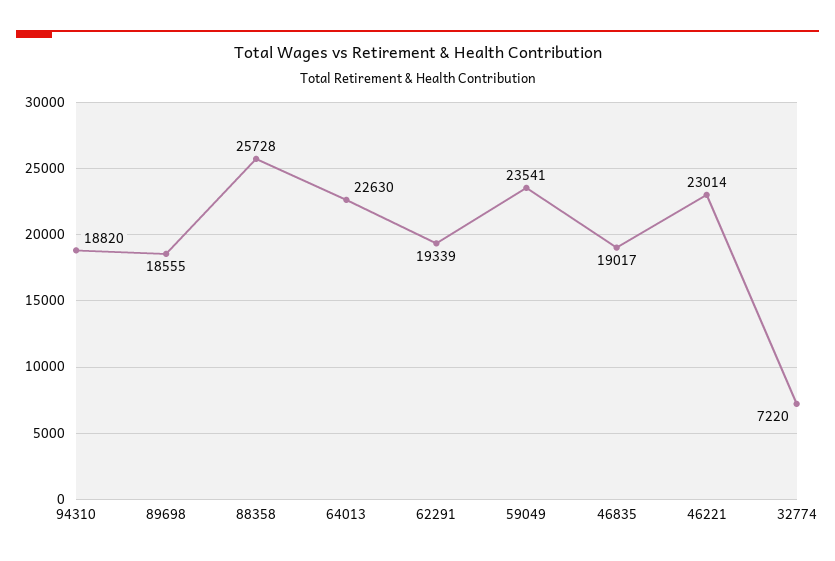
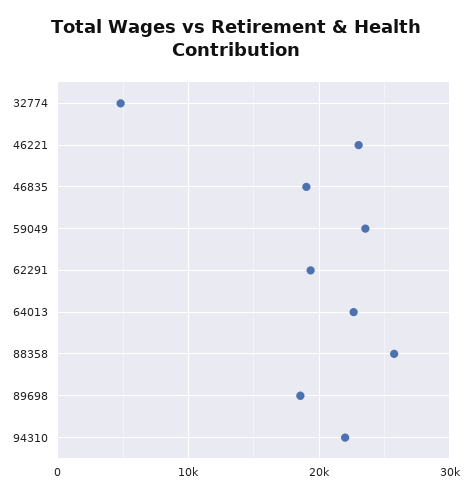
94310: 18820 -> 22000
32774: 7220 -> 5000

